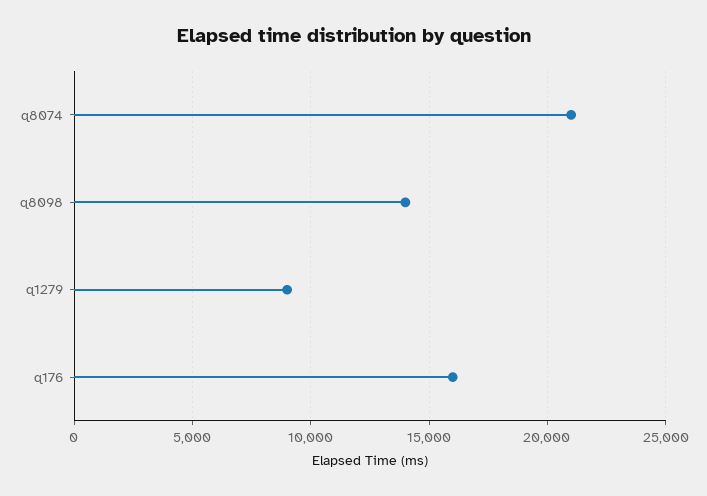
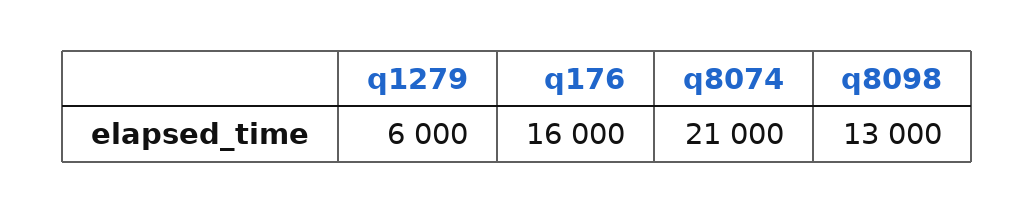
q8098: 14000 -> 13000
q1279: 9000 -> 6000

